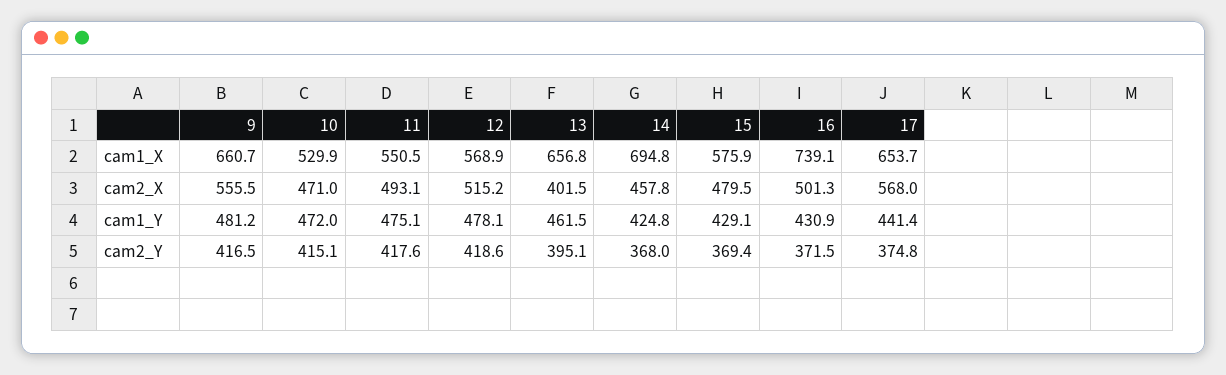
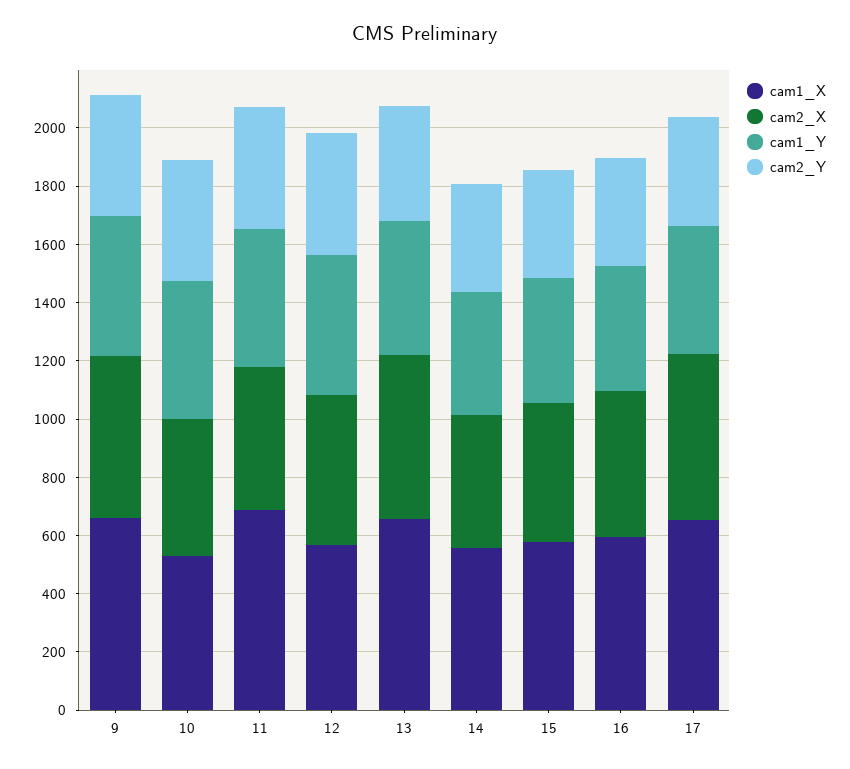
cam1_X, 11: 550.5 -> 700
cam1_X, 14: 694.8 -> 550
cam1_X, 16: 739.1 -> 600
cam2_X, 13: 401.5 -> 550

